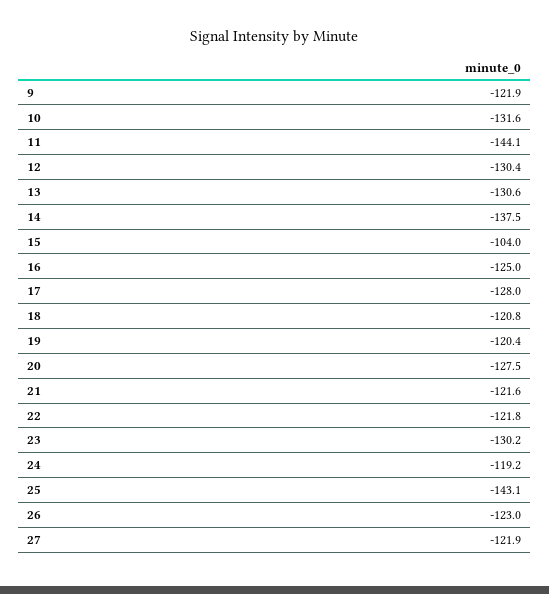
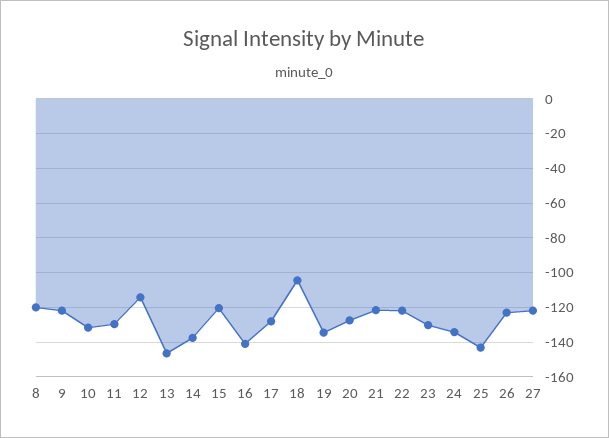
11: -144.1 -> -130
12: -130.4 -> -115
13: -130.6 -> -145
15: -104 -> -120
16: -125 -> -140
18: -120.8 -> -105
19: -120.4 -> -135
24: -119.2 -> -135
8: none -> -120

